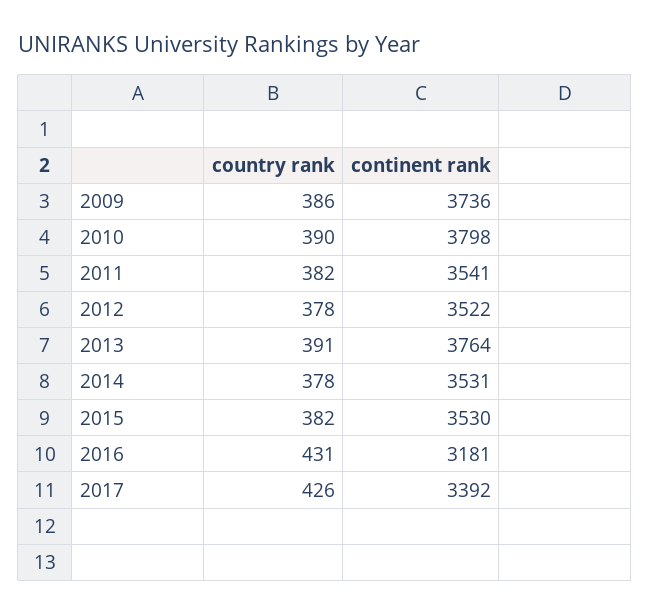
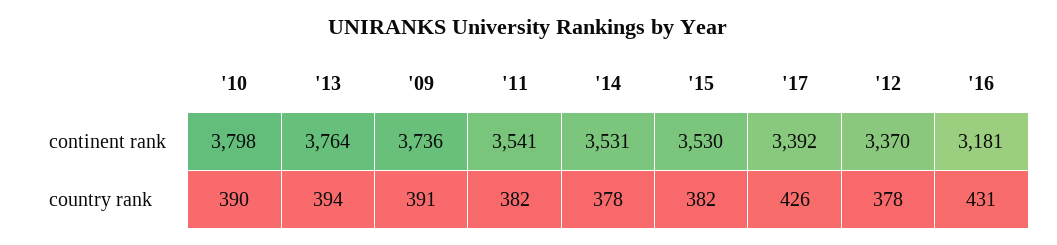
country rank, 2009: 386 -> 391
continent rank, 2012: 3522 -> 3370
country rank, 2013: 391 -> 394

